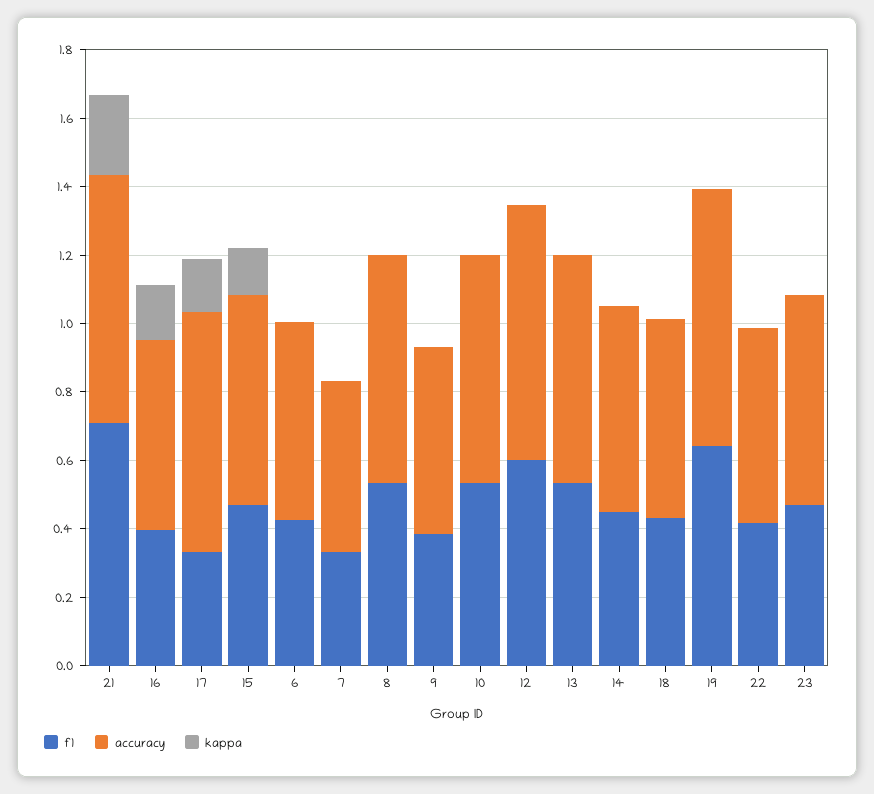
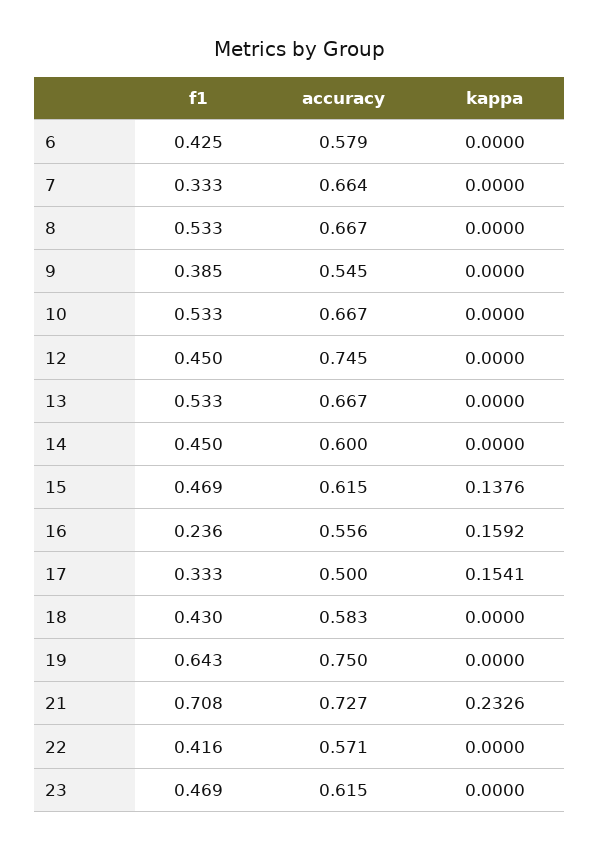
f1, 16: 0.4 -> 0.236
accuracy, 17: 0.7 -> 0.5
accuracy, 7: 0.5 -> 0.664
f1, 12: 0.6 -> 0.45

